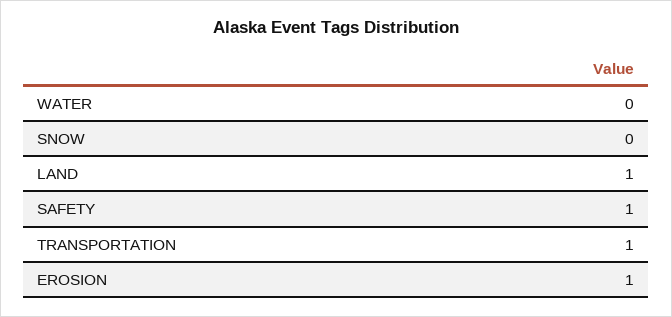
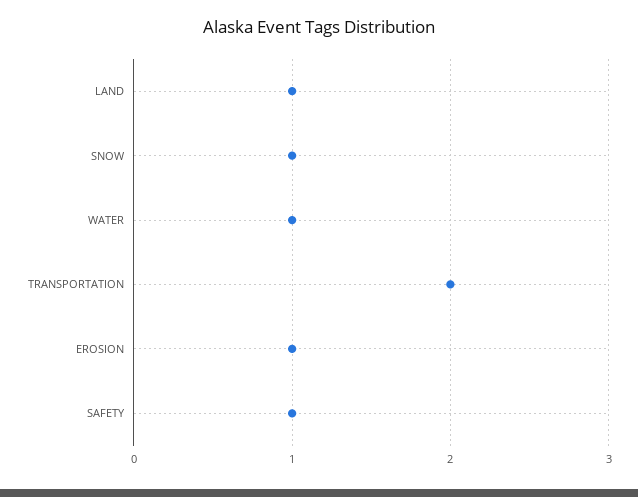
WATER: 0 -> 1
SNOW: 0 -> 1
TRANSPORTATION: 1 -> 2

